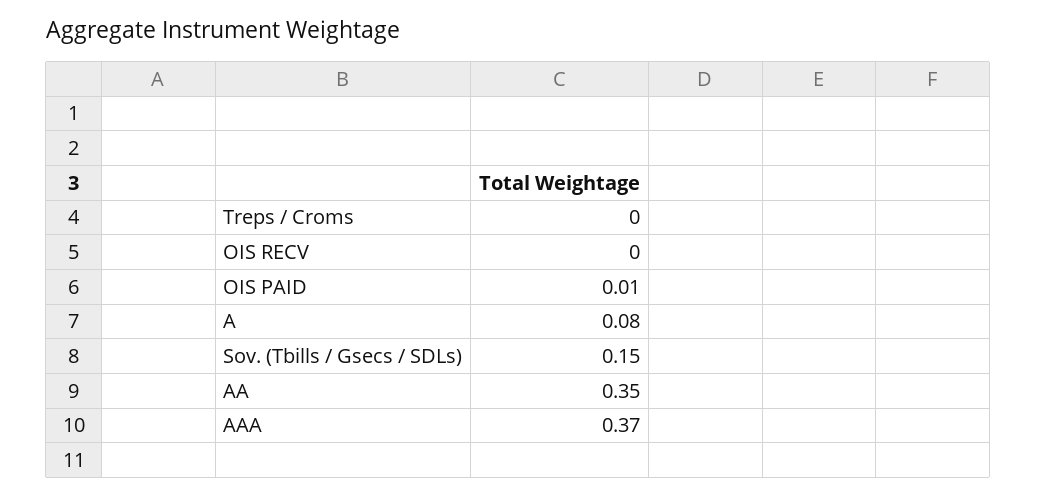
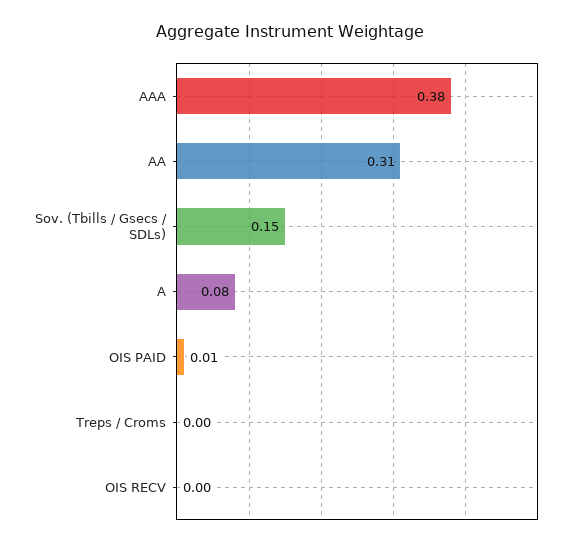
AA: 0.35 -> 0.31
AAA: 0.37 -> 0.38

